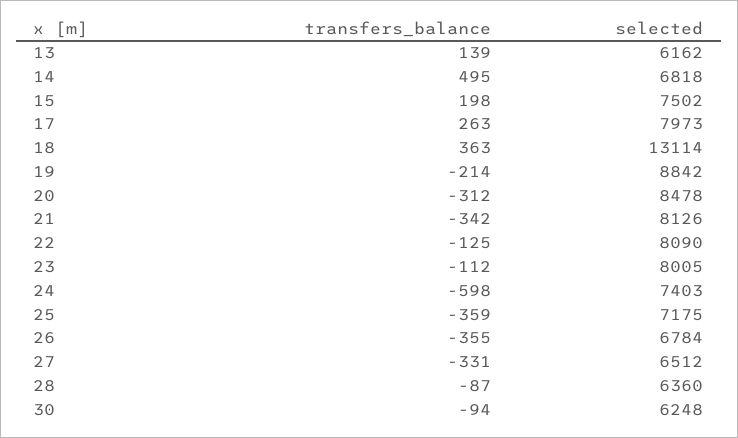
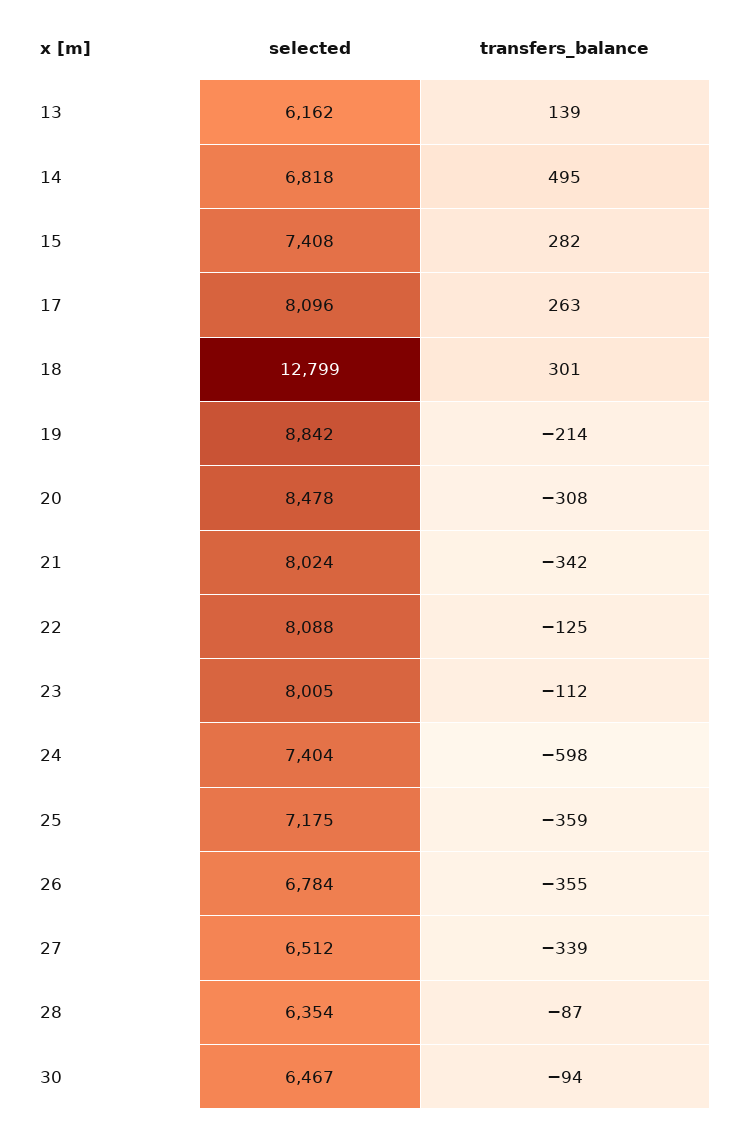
transfers_balance, 15: 198 -> 282
selected, 15: 7502 -> 7408
selected, 17: 7973 -> 8096
transfers_balance, 18: 363 -> 301
selected, 18: 13114 -> 12799
transfers_balance, 20: -312 -> -308
selected, 21: 8126 -> 8024
selected, 22: 8090 -> 8088
selected, 24: 7403 -> 7404
transfers_balance, 27: -331 -> -339
selected, 28: 6360 -> 6354
selected, 30: 6248 -> 6467

